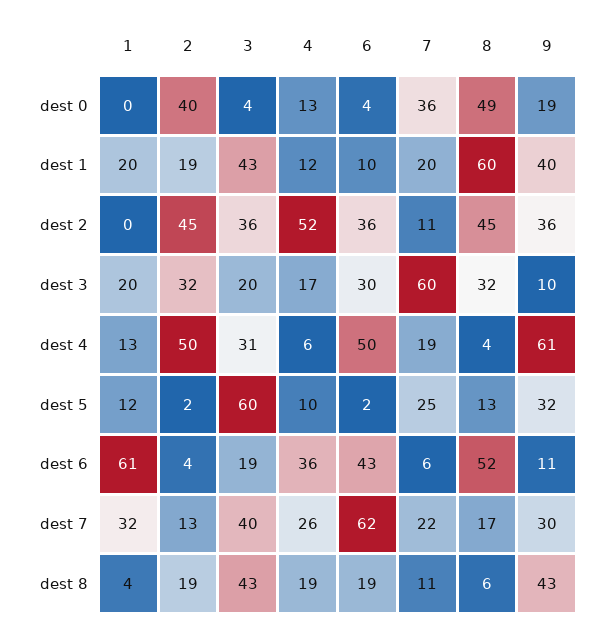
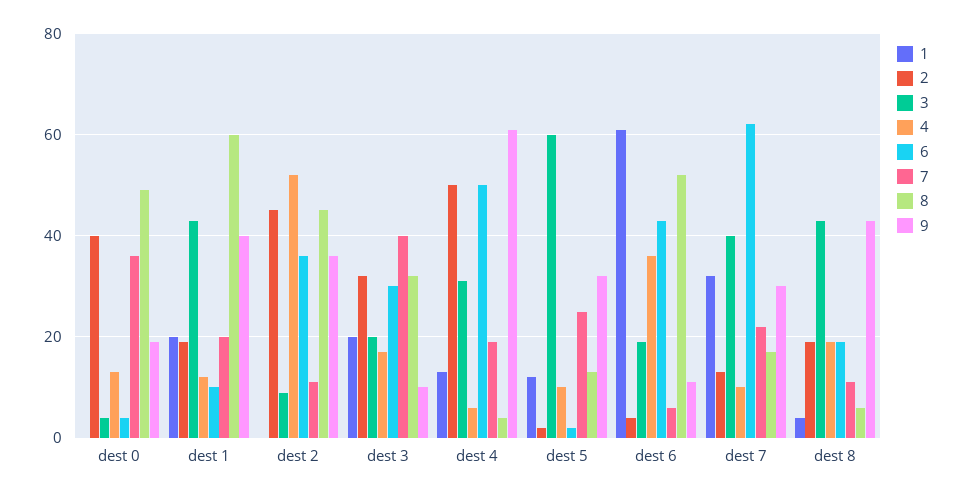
3, dest 2: 36 -> 10
7, dest 3: 60 -> 40
4, dest 7: 26 -> 10

